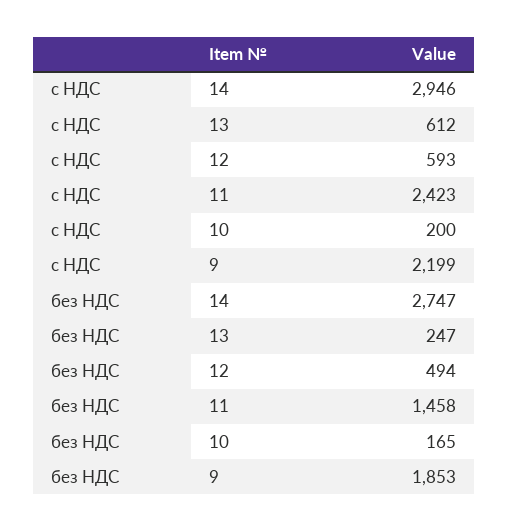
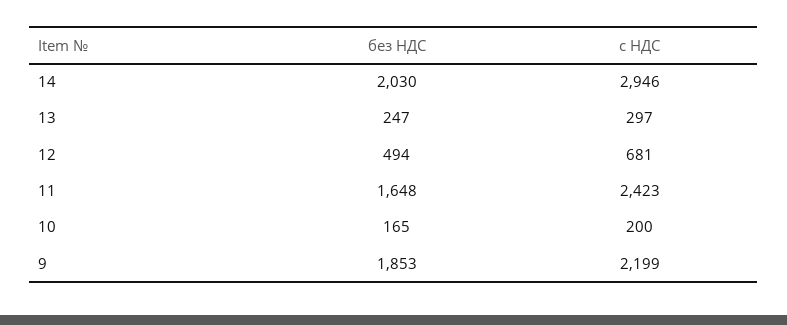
с НДС, 13: 612 -> 297
с НДС, 12: 593 -> 681
без НДС, 14: 2747 -> 2030
без НДС, 11: 1458 -> 1648

